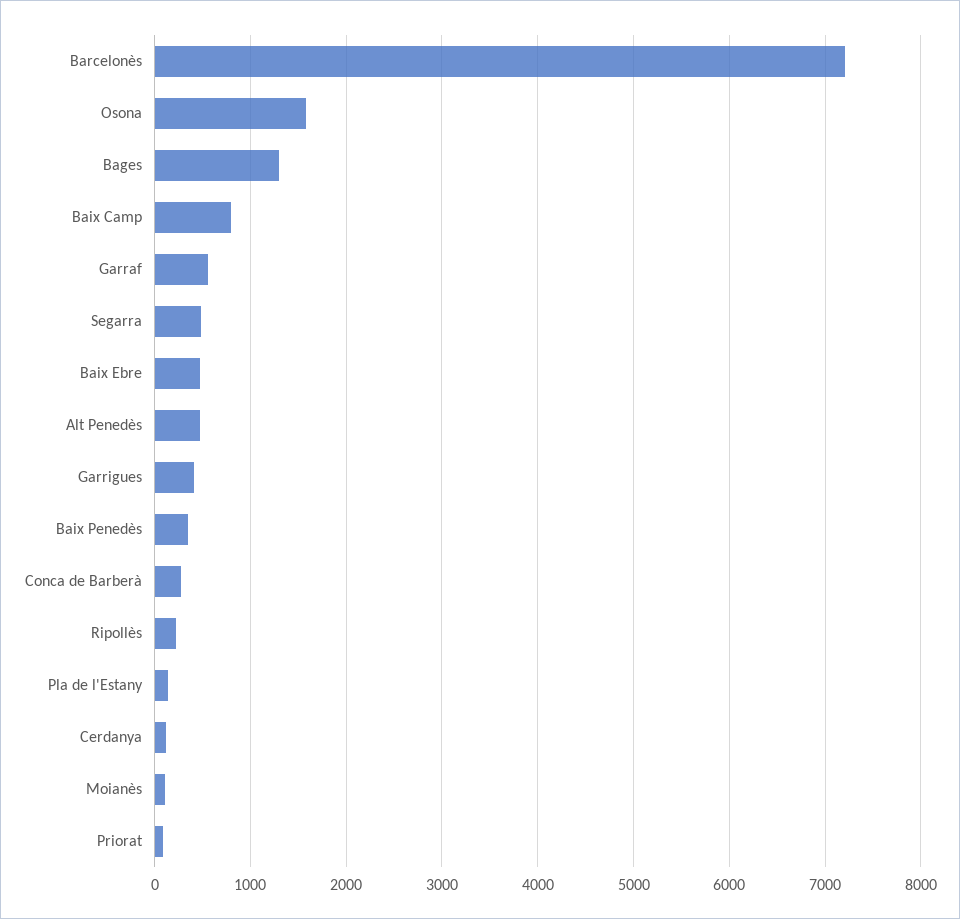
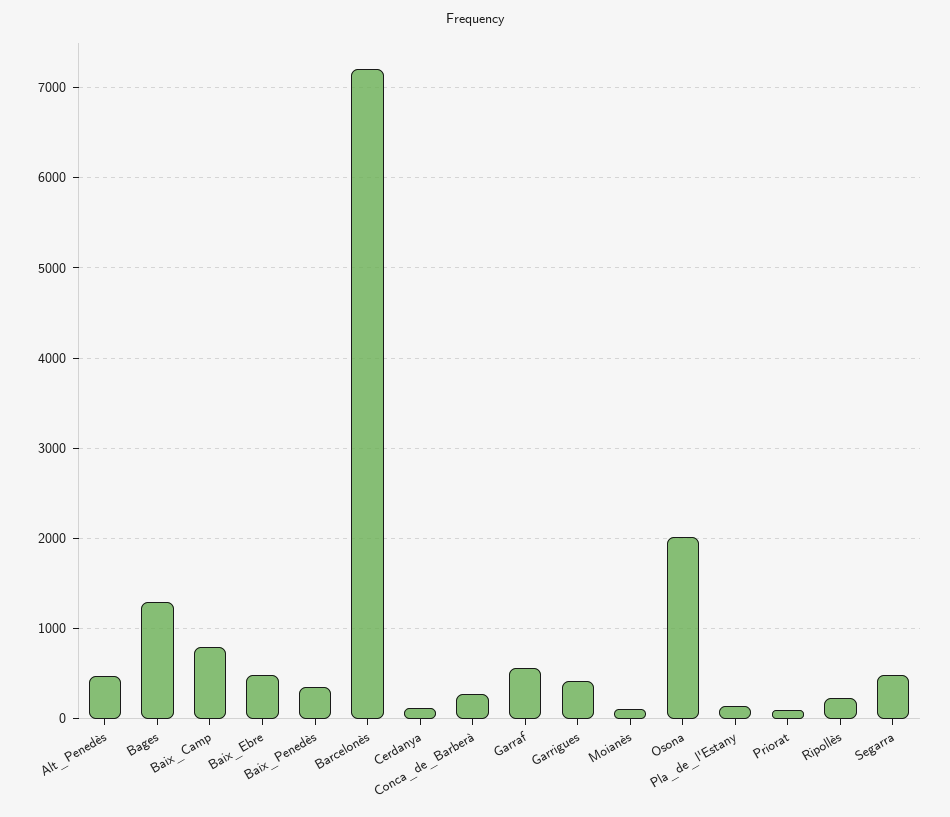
Osona: 1600 -> 2000

